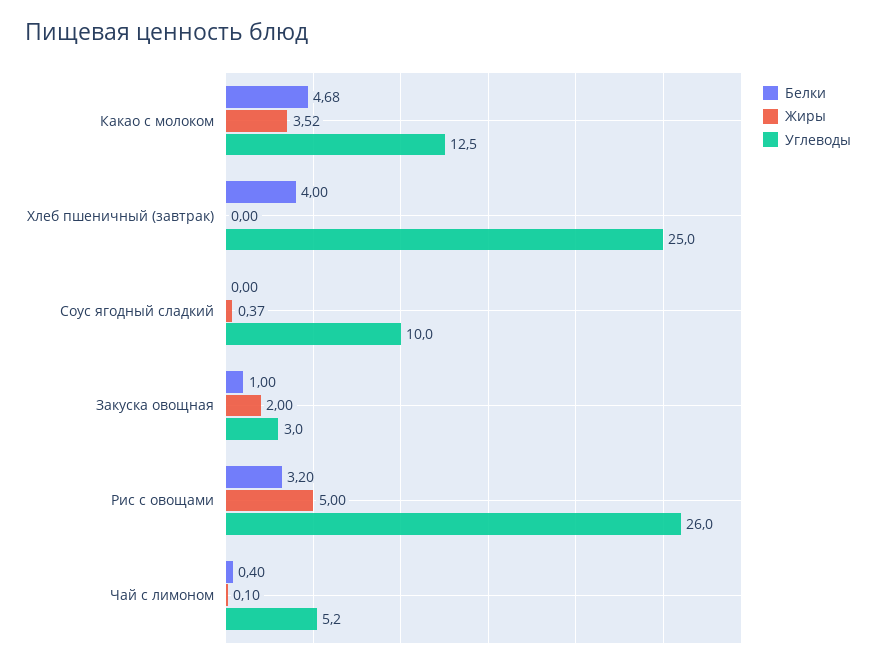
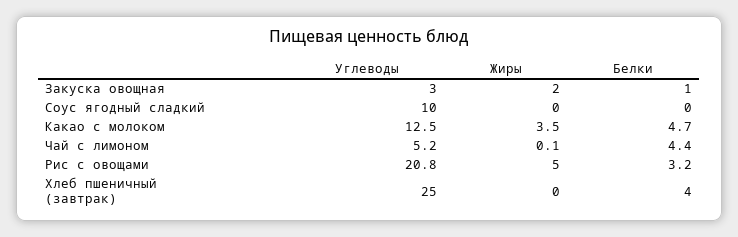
Жиры, Соус ягодный сладкий: 0.37 -> 0
Углеводы, Рис с овощами: 26 -> 20.8
Белки, Чай с лимоном: 0.4 -> 4.4

